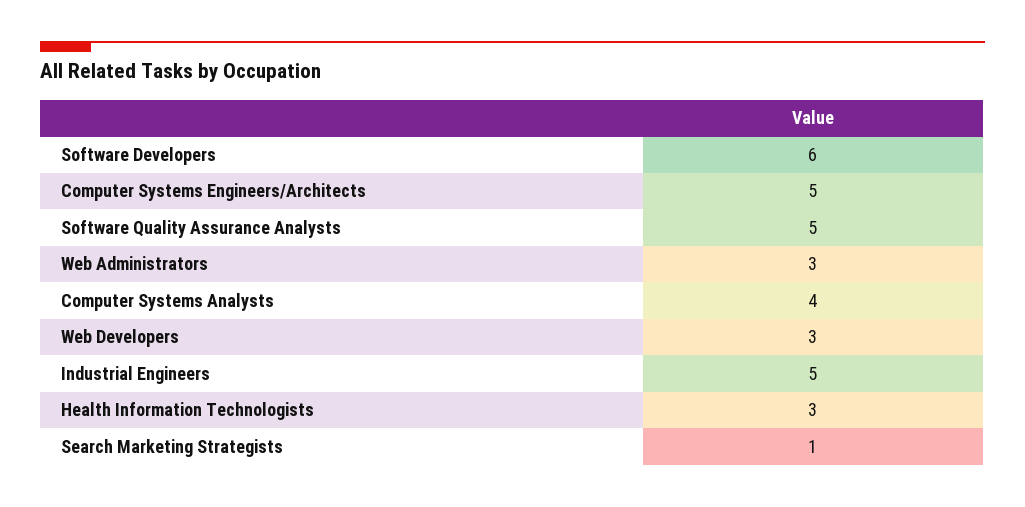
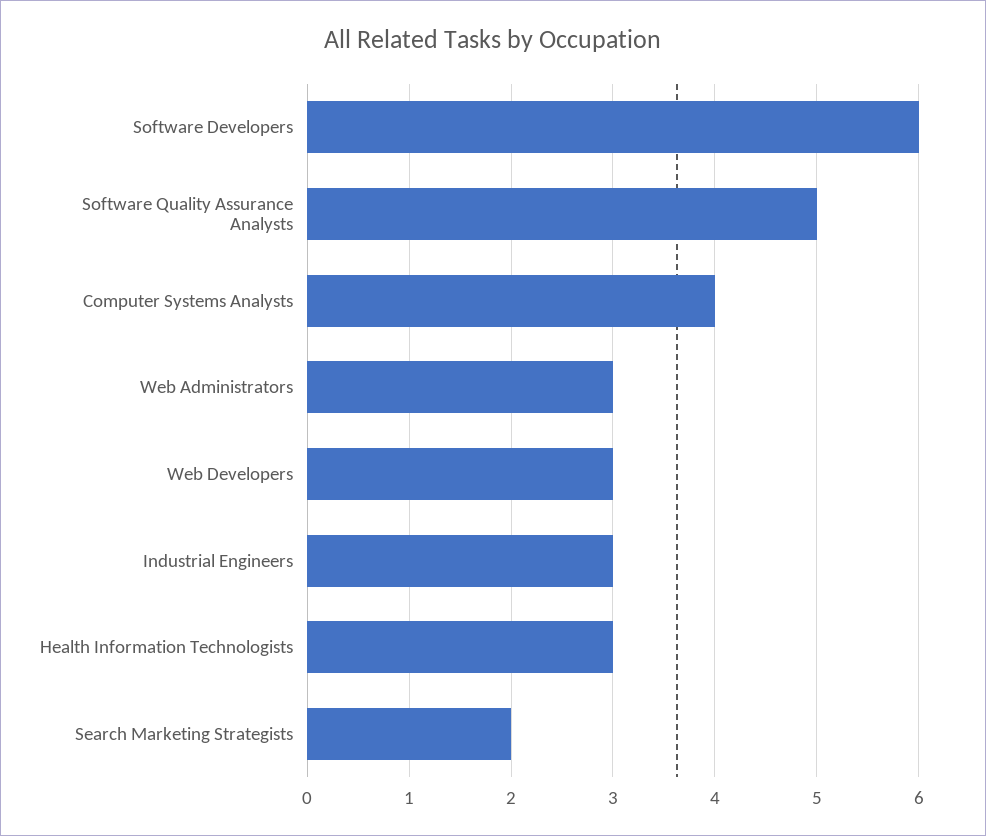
Computer Systems Engineers/Architects: 5 -> none
Industrial Engineers: 5 -> 3
Search Marketing Strategists: 1 -> 2

